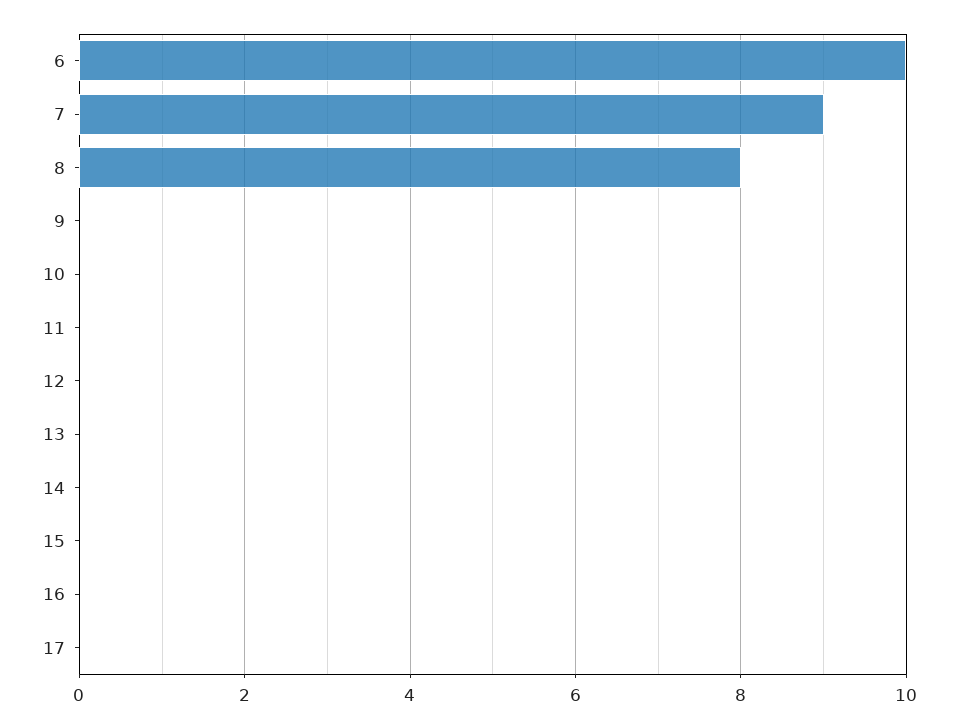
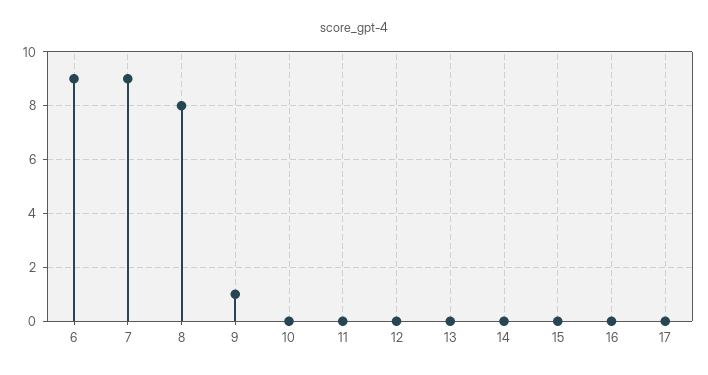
6: 10 -> 9
9: 0 -> 1

